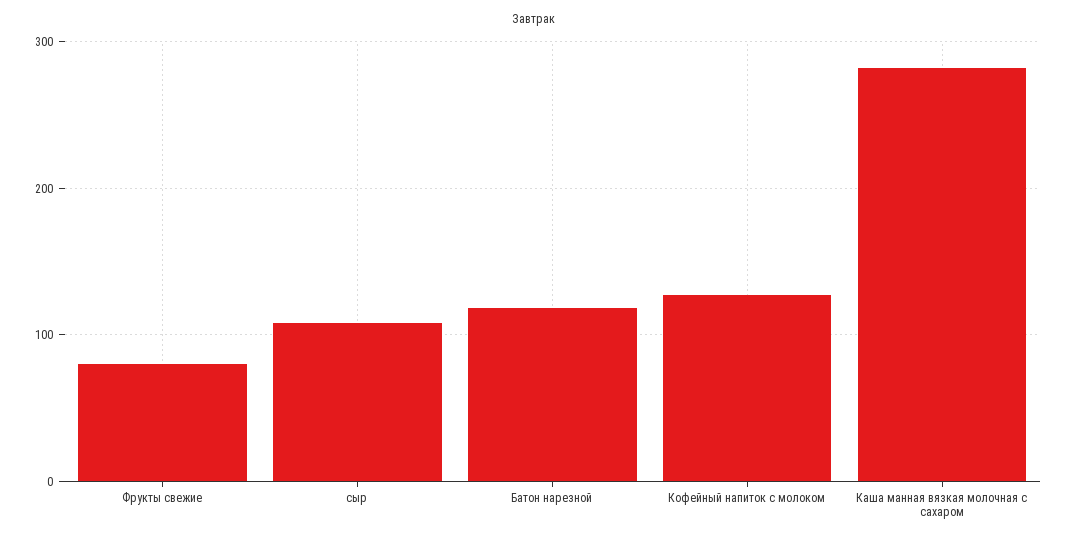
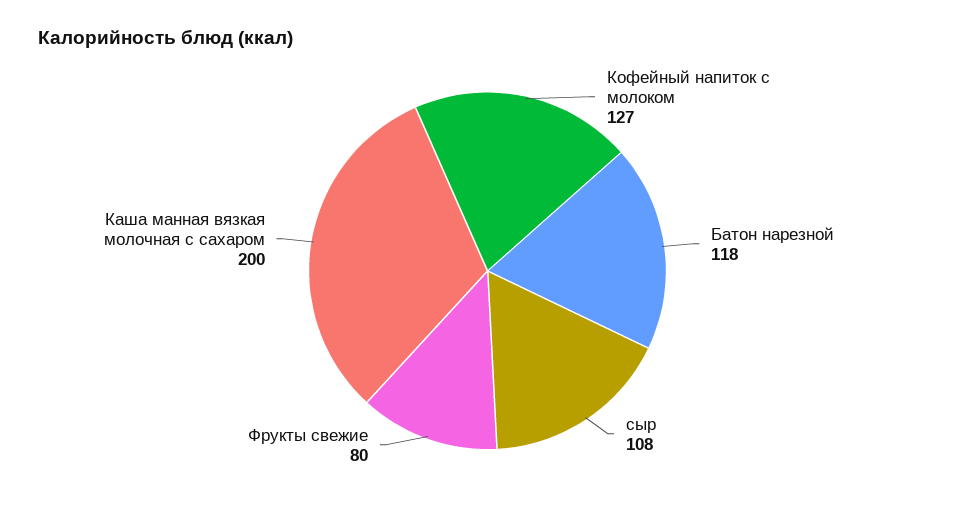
Каша манная вязкая молочная с сахаром: 280 -> 200

